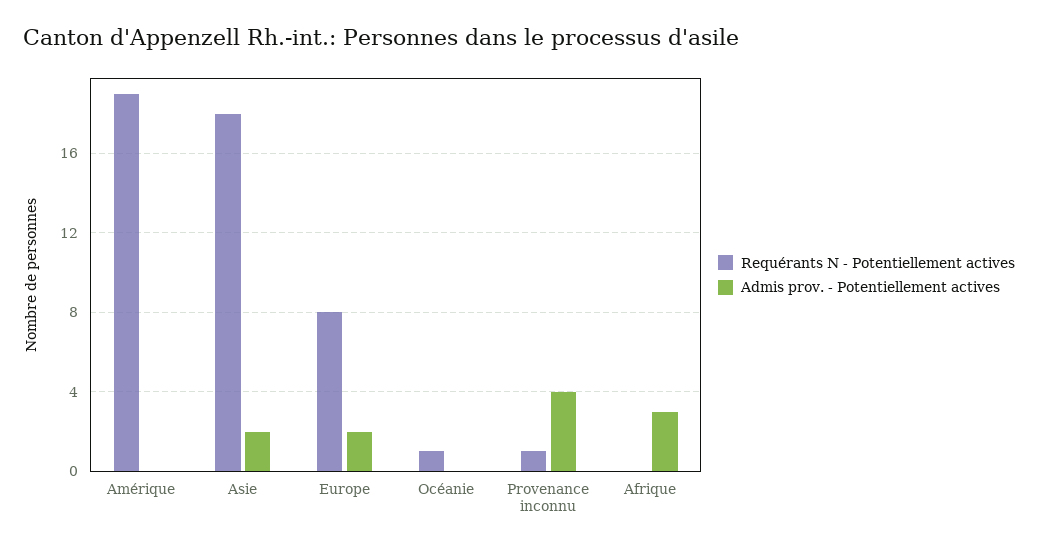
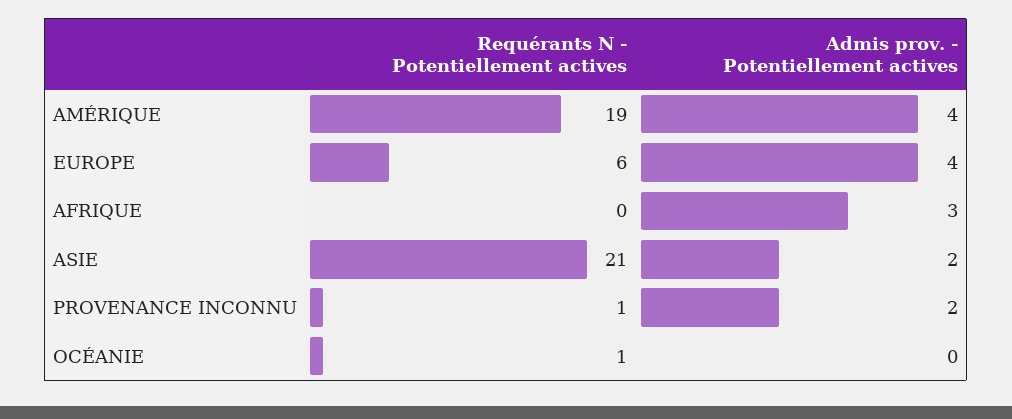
Admis prov. - Potentiellement actives, Amérique: 0 -> 4
Requérants N - Potentiellement actives, Asie: 18 -> 21
Requérants N - Potentiellement actives, Europe: 8 -> 6
Admis prov. - Potentiellement actives, Europe: 2 -> 4
Admis prov. - Potentiellement actives, Provenance inconnu: 4 -> 2

